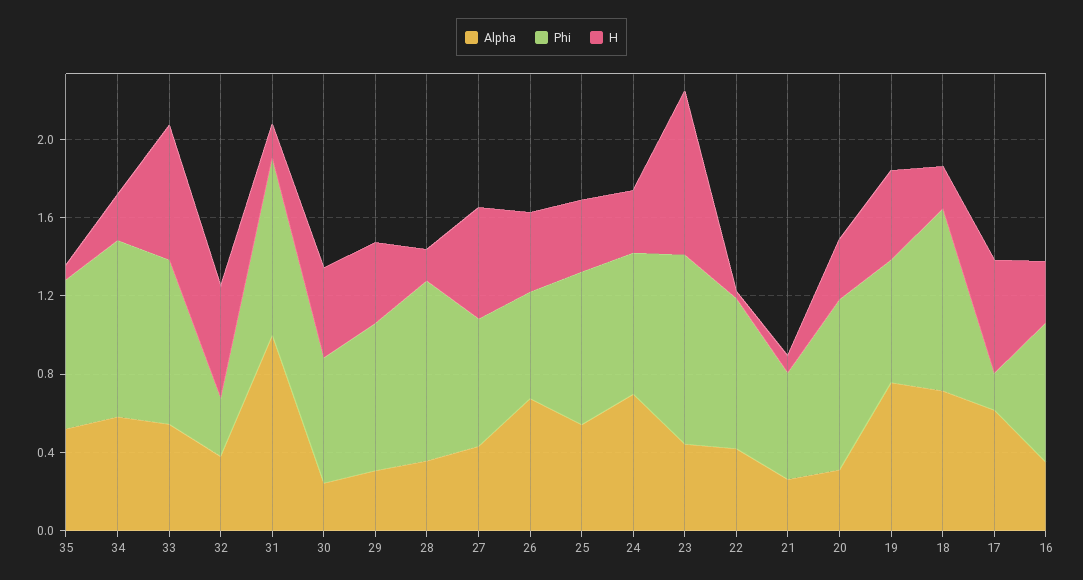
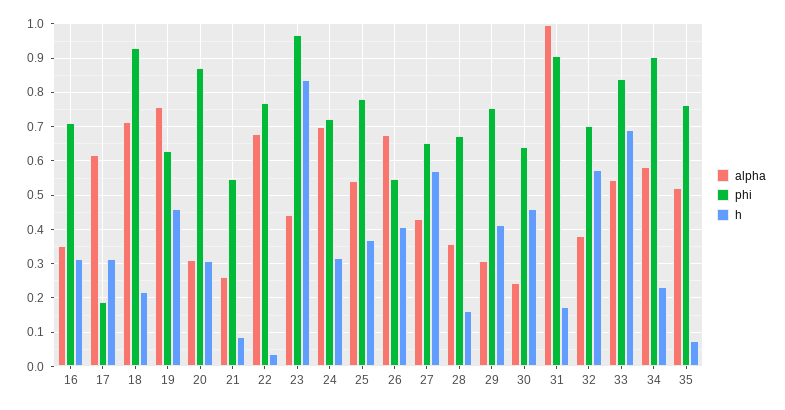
Phi, 32: 0.3 -> 0.7
Phi, 28: 0.9 -> 0.68
Alpha, 22: 0.4 -> 0.68
H, 17: 0.6 -> 0.32

